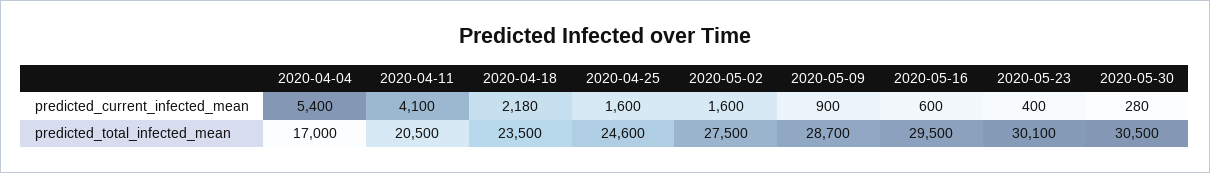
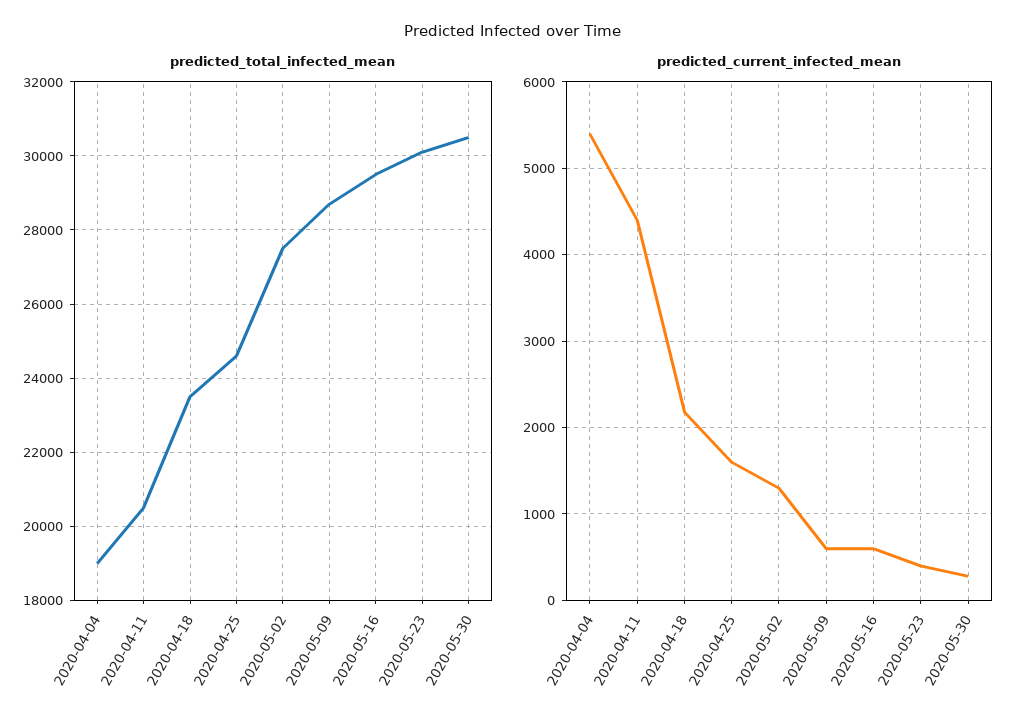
predicted_current_infected_mean, 2020-04-11: 4100 -> 4400
predicted_current_infected_mean, 2020-05-02: 1600 -> 1300
predicted_current_infected_mean, 2020-05-09: 900 -> 600
predicted_total_infected_mean, 2020-04-04: 17000 -> 19000

